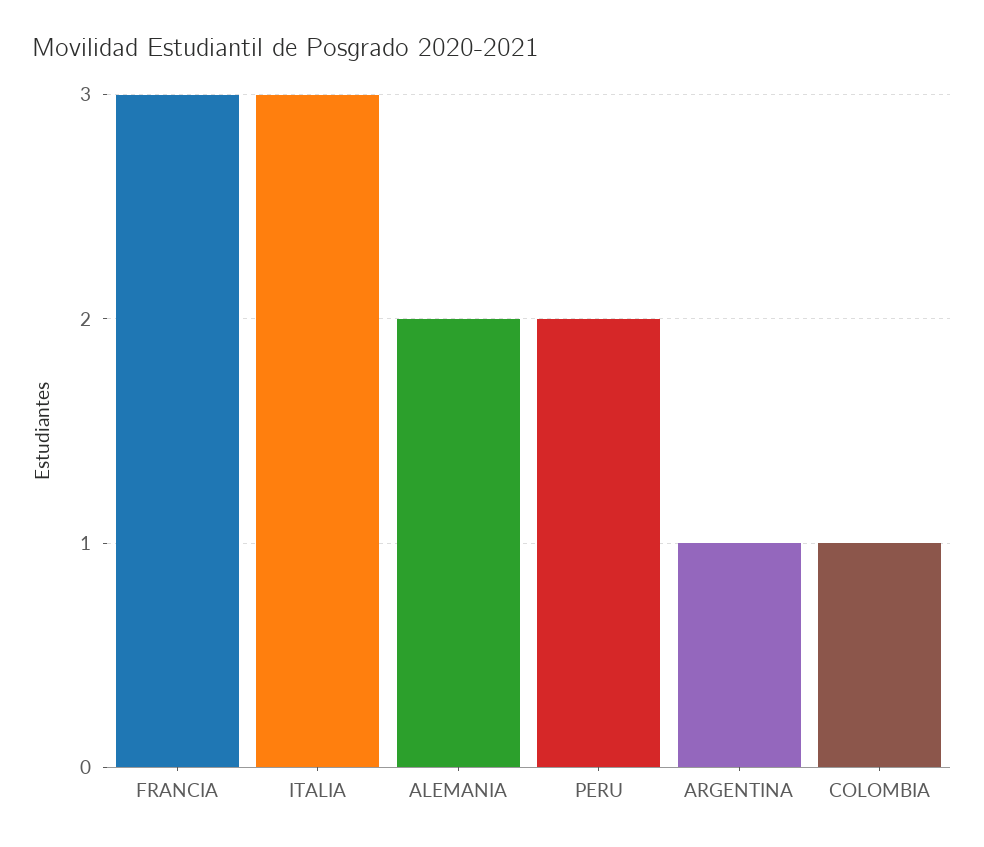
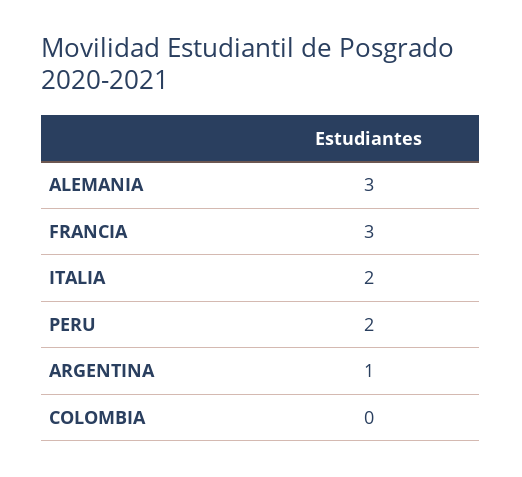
ITALIA: 3 -> 2
ALEMANIA: 2 -> 3
COLOMBIA: 1 -> 0

